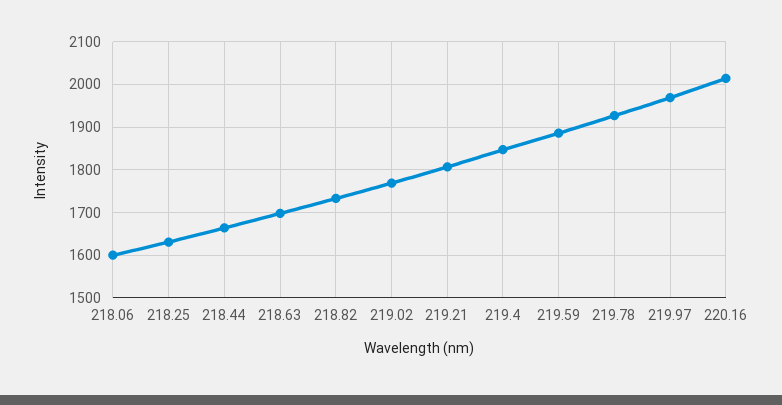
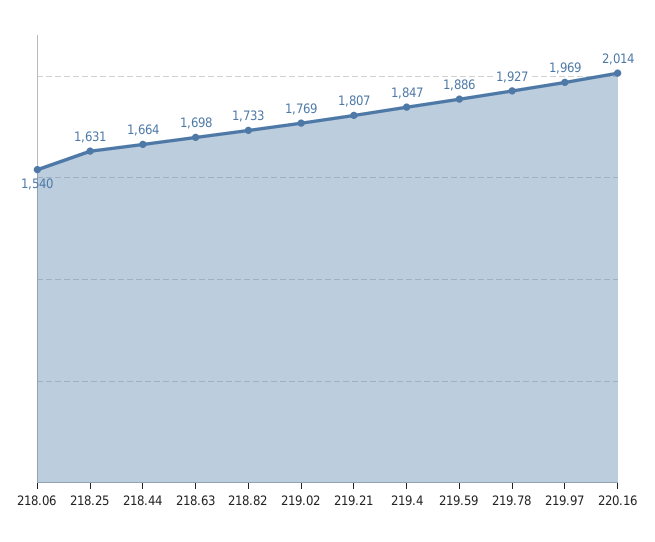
218.06: 1600 -> 1540

